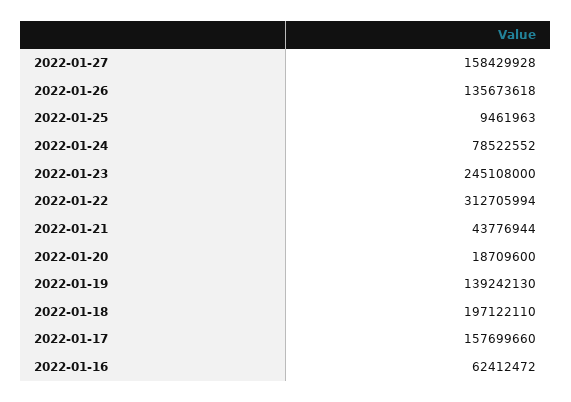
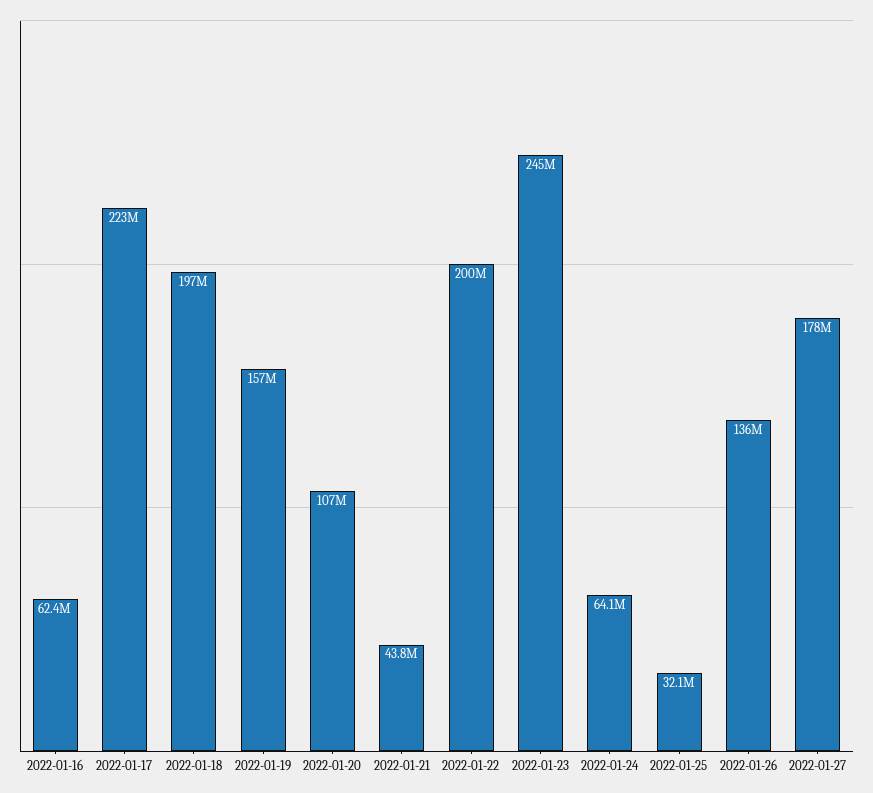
2022-01-27: 158429928 -> 178000000
2022-01-25: 9461963 -> 32100000
2022-01-24: 78522552 -> 64100000
2022-01-22: 312705994 -> 200000000
2022-01-20: 18709600 -> 107000000
2022-01-19: 139242130 -> 157000000
2022-01-17: 157699660 -> 223000000

